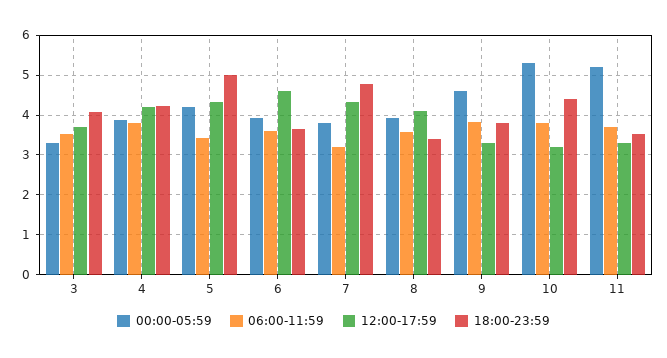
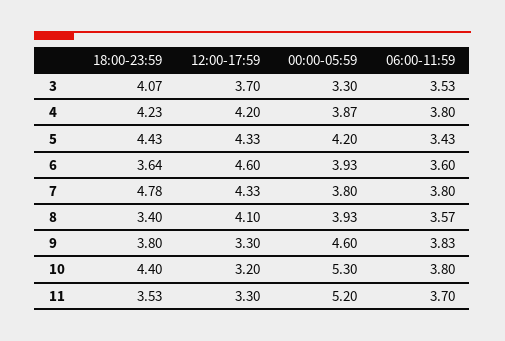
18:00-23:59, 5: 5 -> 4.43
06:00-11:59, 7: 3.2 -> 3.8

